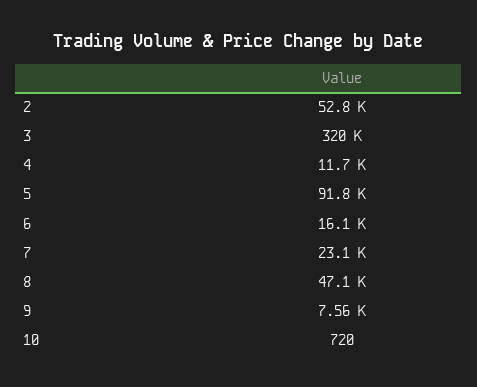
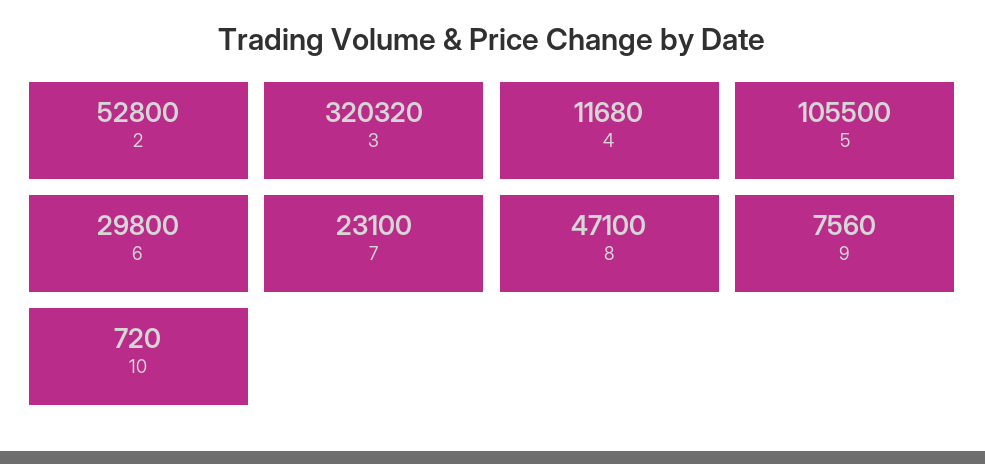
5: 91800 -> 105500
6: 16100 -> 29800

